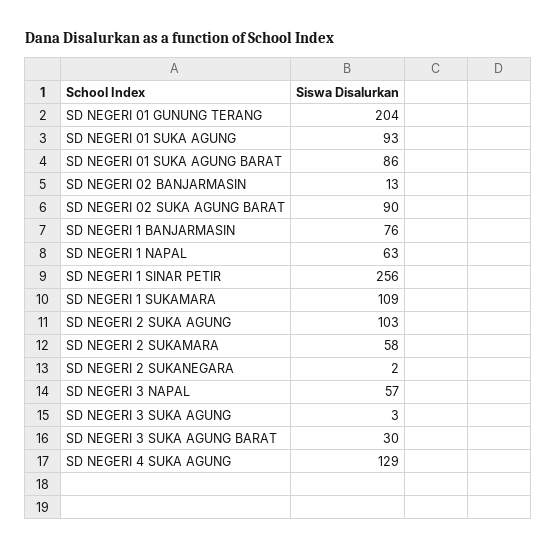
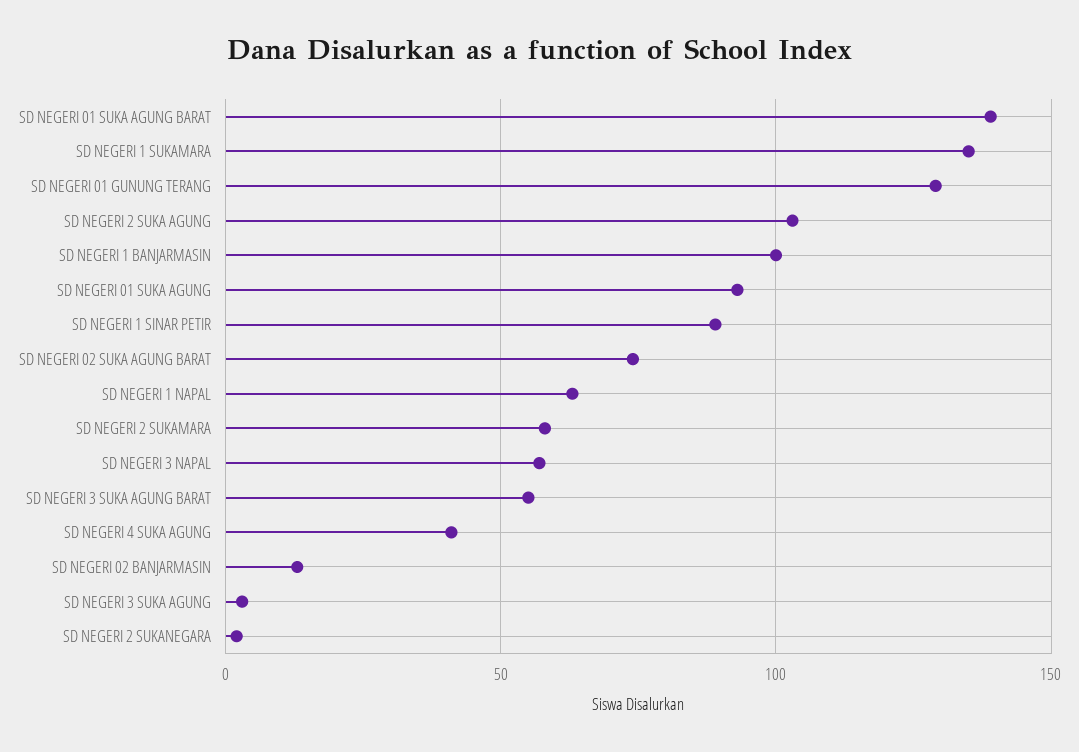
SD NEGERI 01 GUNUNG TERANG: 204 -> 130
SD NEGERI 01 SUKA AGUNG BARAT: 86 -> 140
SD NEGERI 02 SUKA AGUNG BARAT: 90 -> 75
SD NEGERI 1 BANJARMASIN: 76 -> 100
SD NEGERI 1 SINAR PETIR: 256 -> 90
SD NEGERI 1 SUKAMARA: 109 -> 135
SD NEGERI 3 SUKA AGUNG BARAT: 30 -> 55
SD NEGERI 4 SUKA AGUNG: 129 -> 40

